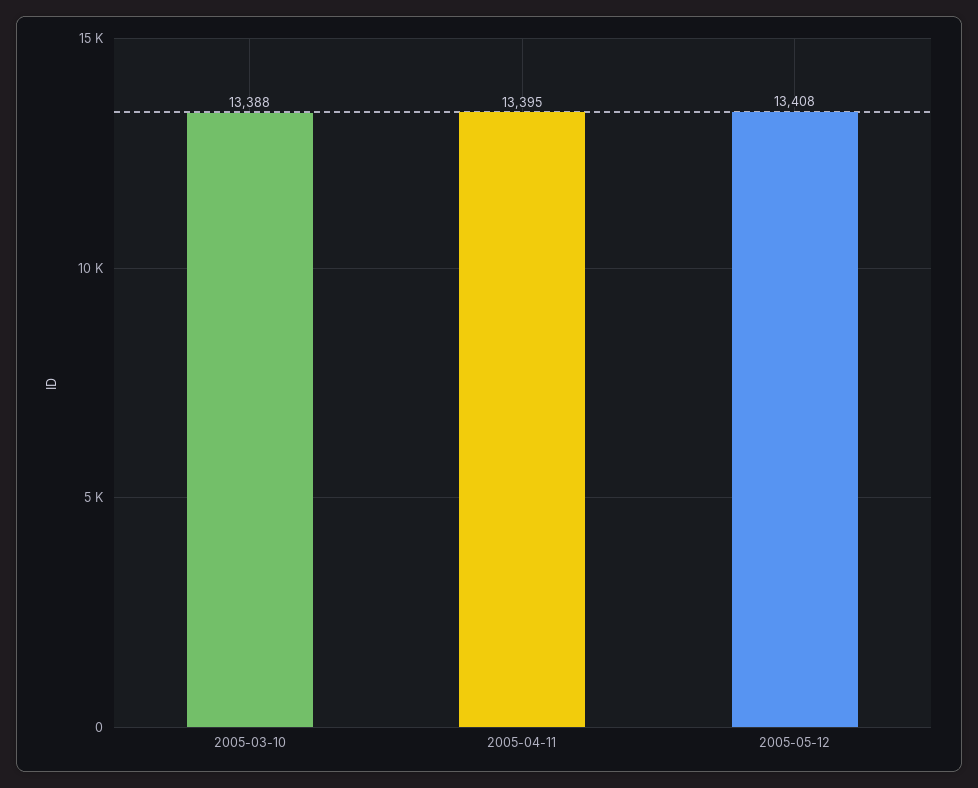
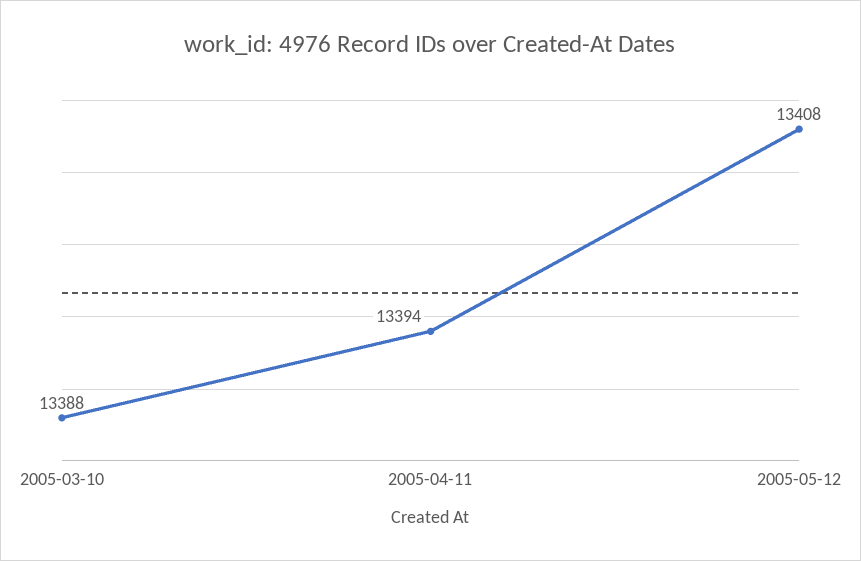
2005-04-11: 13395 -> 13394

